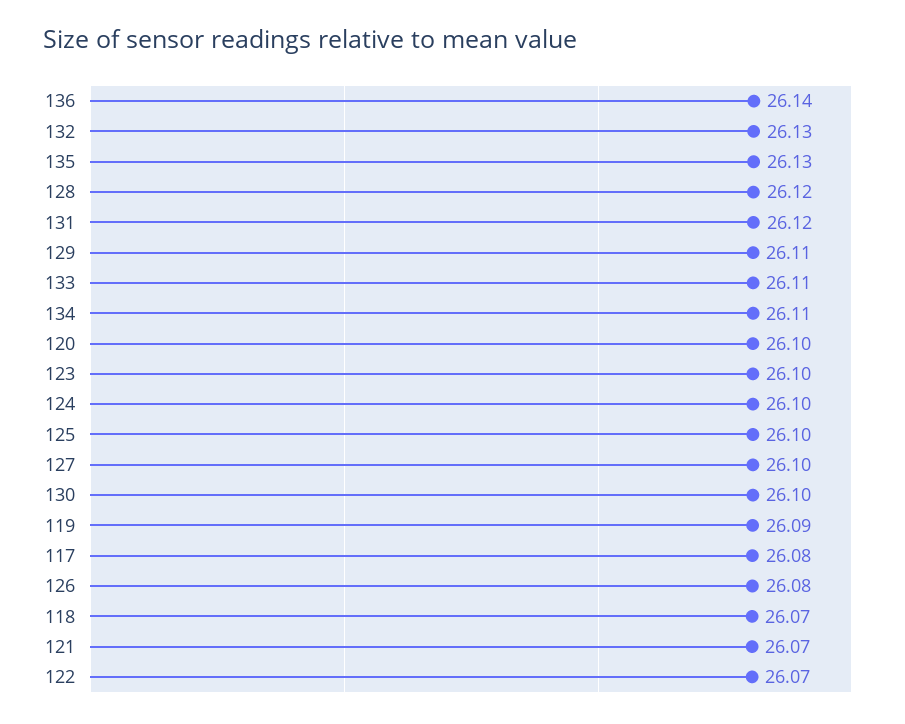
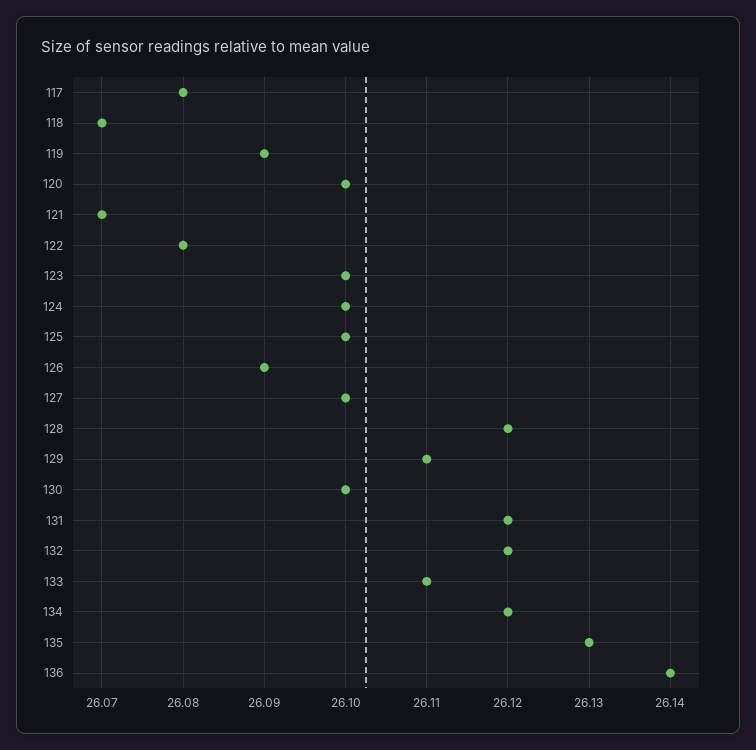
132: 26.13 -> 26.12
134: 26.11 -> 26.12
126: 26.08 -> 26.09
122: 26.07 -> 26.08

